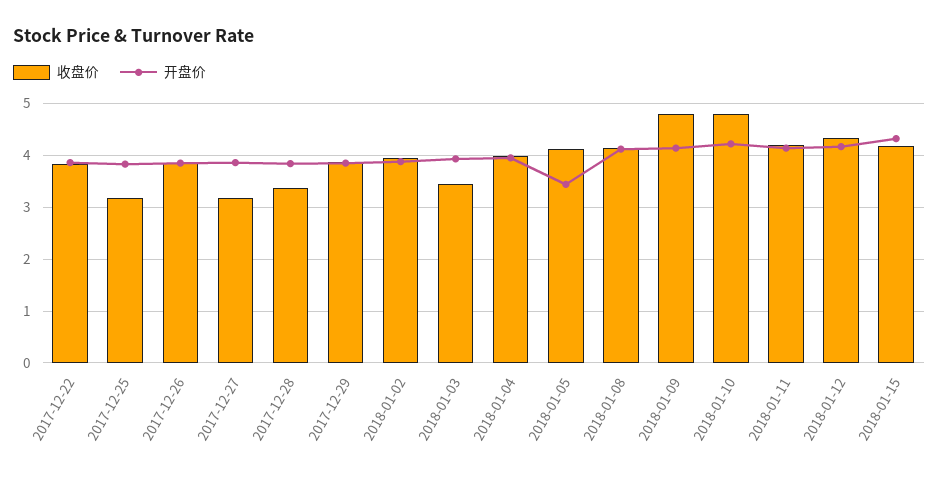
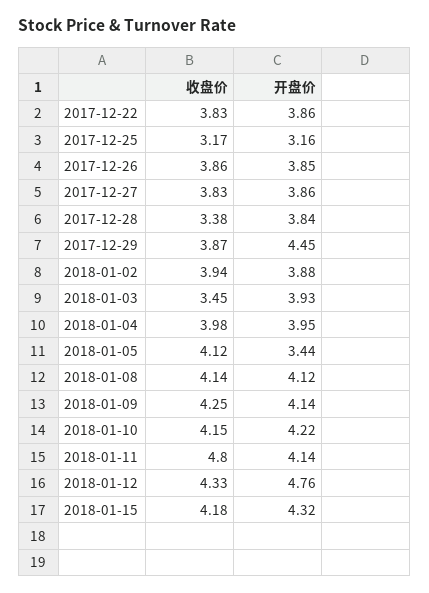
开盘价, 2017-12-25: 3.8 -> 3.16
收盘价, 2017-12-27: 3.2 -> 3.83
开盘价, 2017-12-29: 3.8 -> 4.45
收盘价, 2018-01-09: 4.8 -> 4.25
收盘价, 2018-01-10: 4.8 -> 4.15
收盘价, 2018-01-11: 4.2 -> 4.8
开盘价, 2018-01-12: 4.2 -> 4.76

